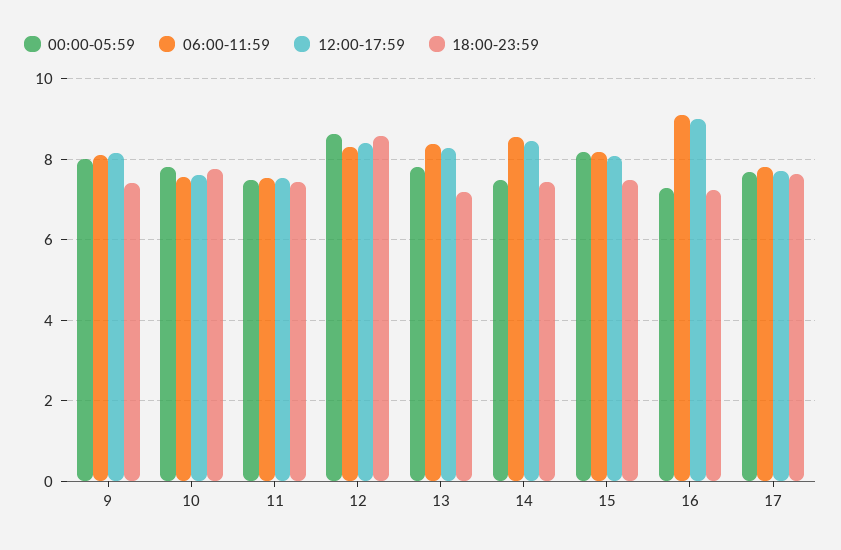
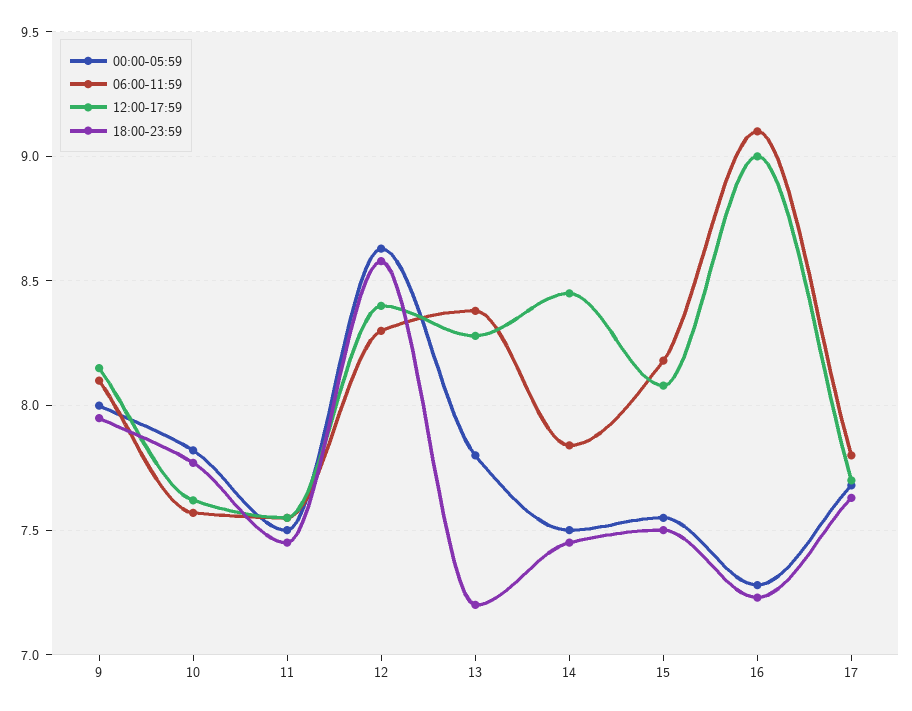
18:00-23:59, 9: 7.4 -> 7.95
06:00-11:59, 14: 8.6 -> 7.85
00:00-05:59, 15: 8.2 -> 7.55

